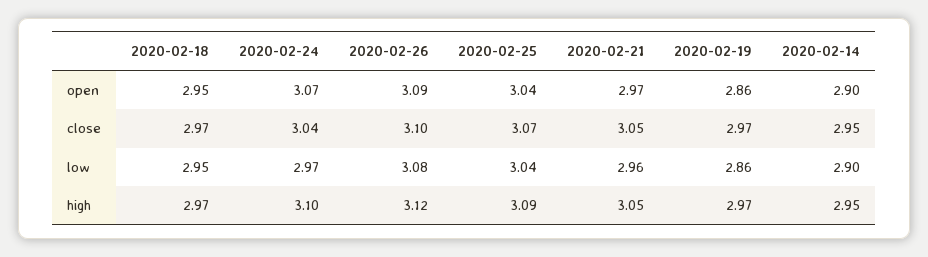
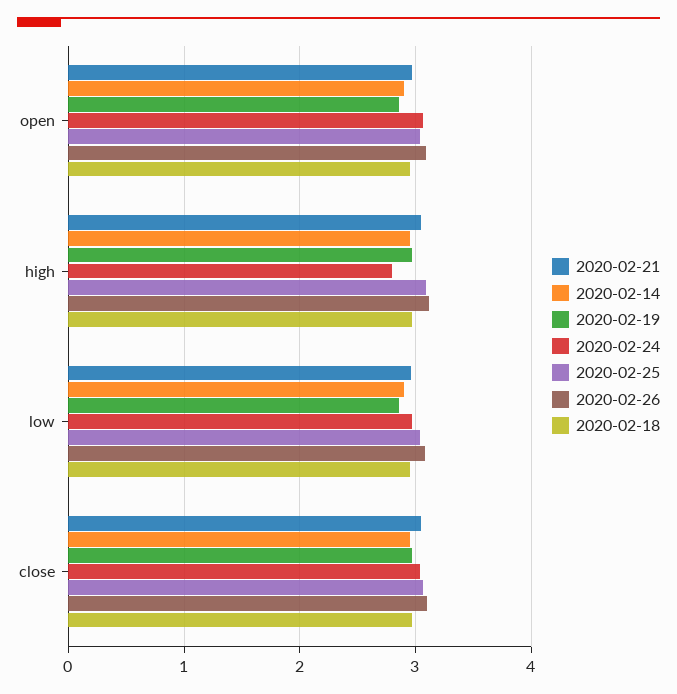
2020-02-24, high: 3.1 -> 2.8

